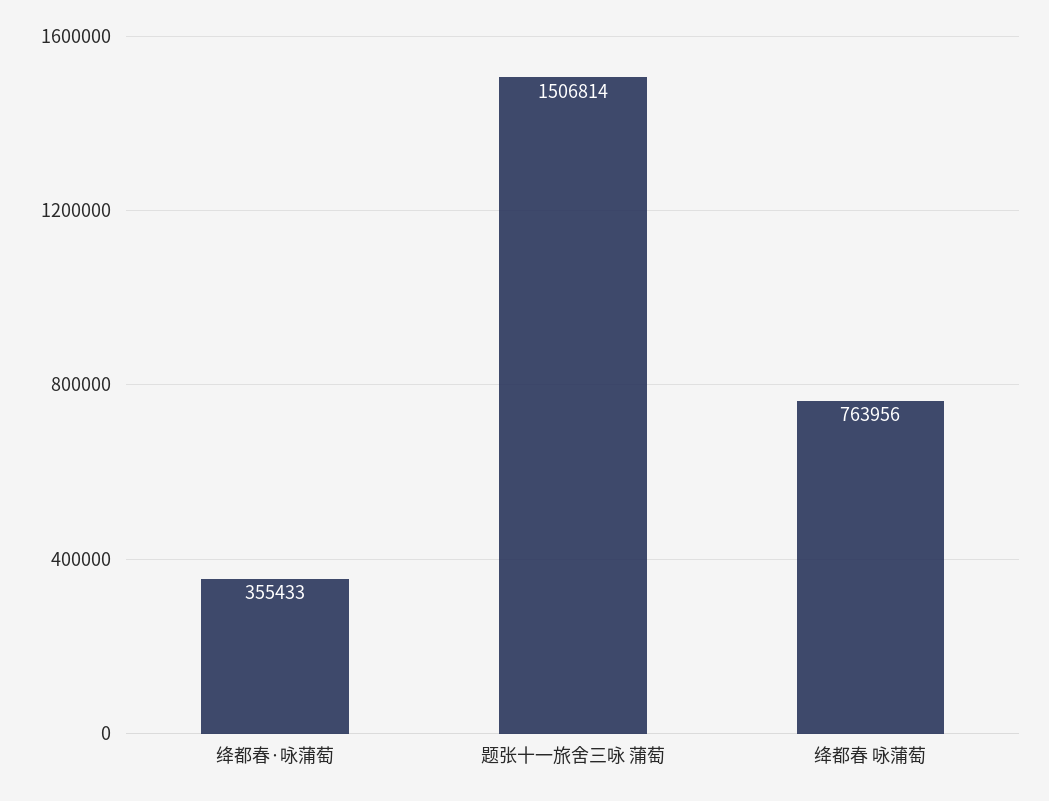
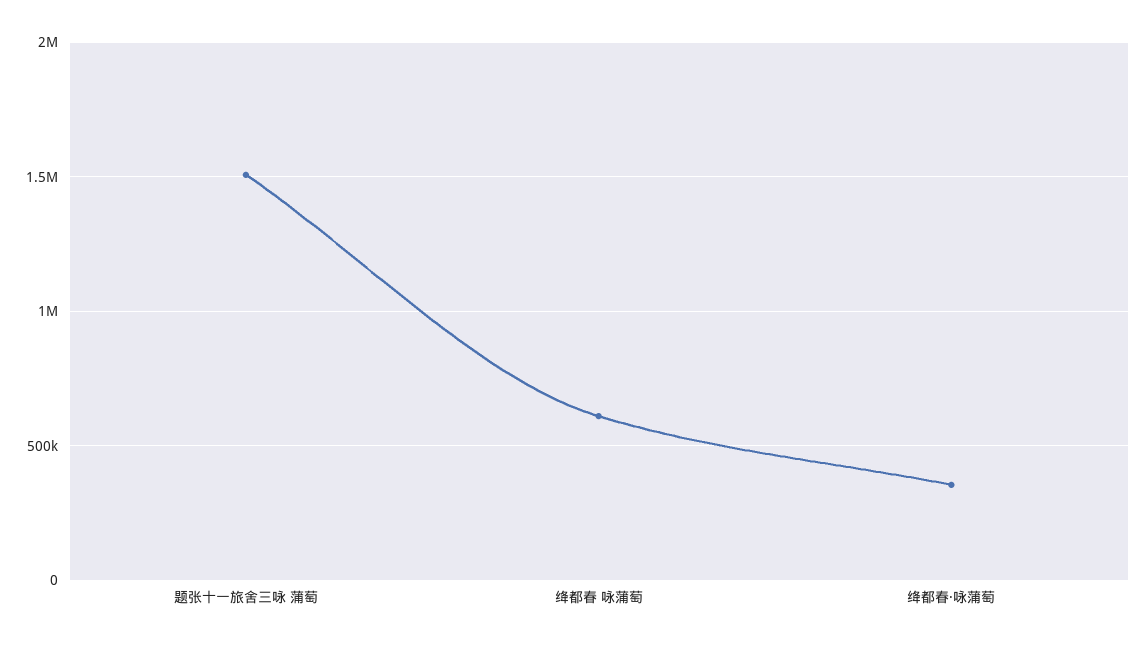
绛都春 咏蒲萄: 763956 -> 600000

